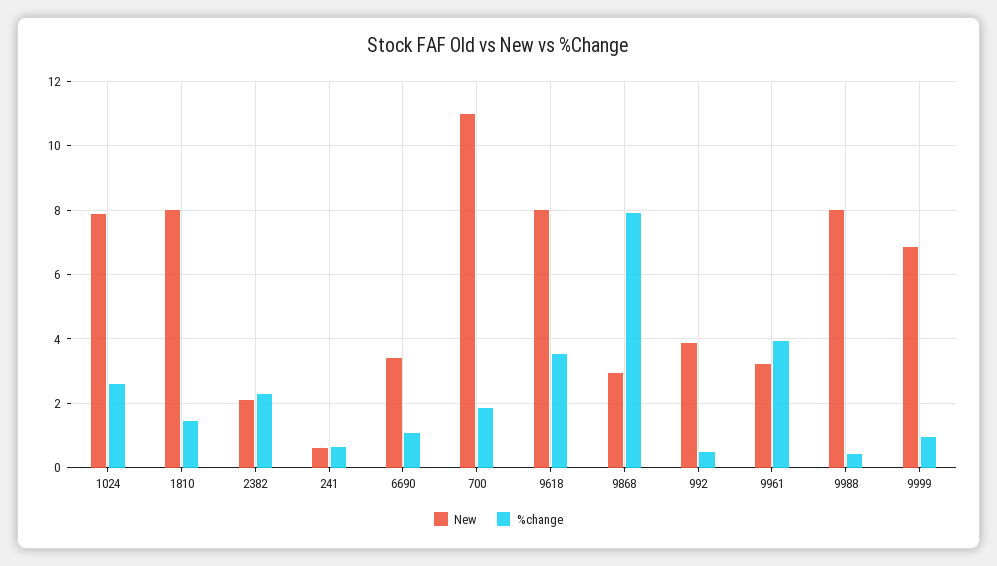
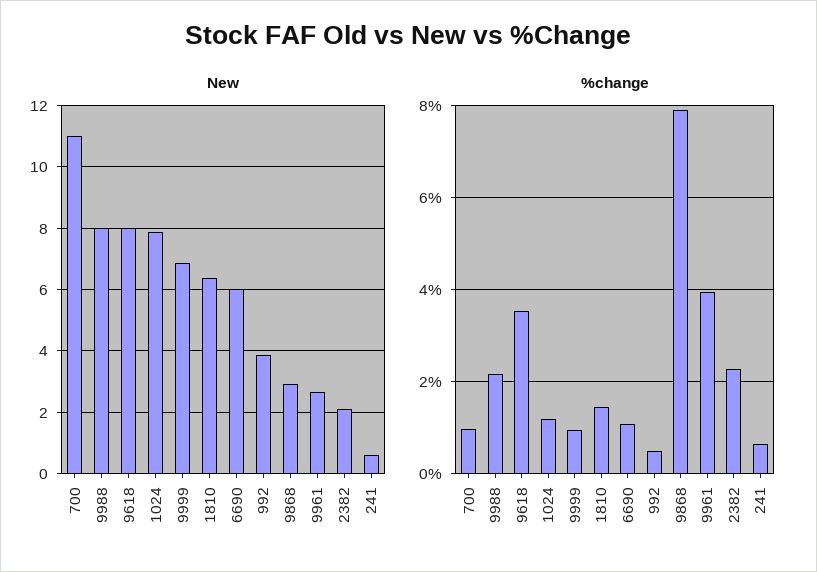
%change, 1024: 2.6 -> 1.2
New, 1810: 8 -> 6.4
New, 6690: 3.4 -> 6
%change, 700: 1.8 -> 1
New, 9961: 3.2 -> 2.6
%change, 9988: 0.4 -> 2.2

